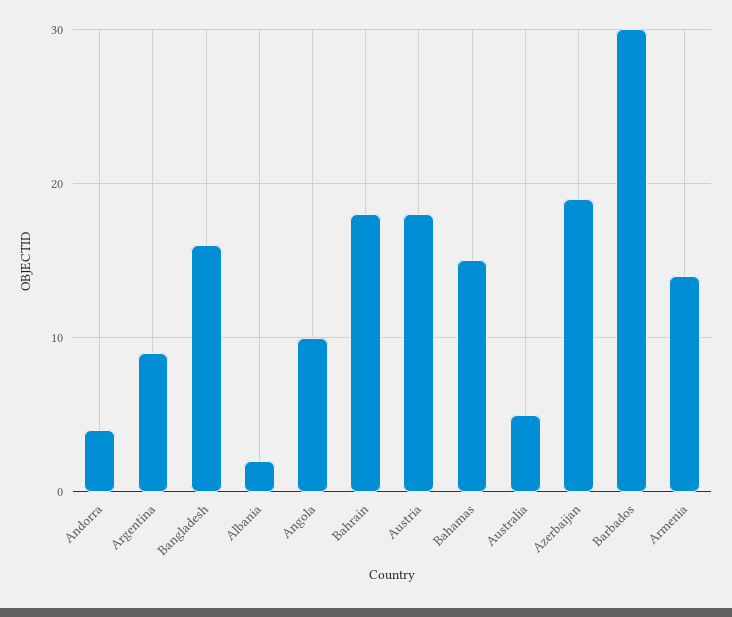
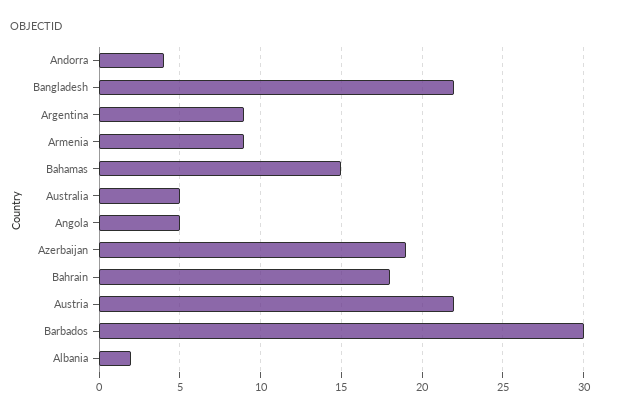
Bangladesh: 16 -> 22
Angola: 10 -> 5
Austria: 18 -> 22
Armenia: 14 -> 9

